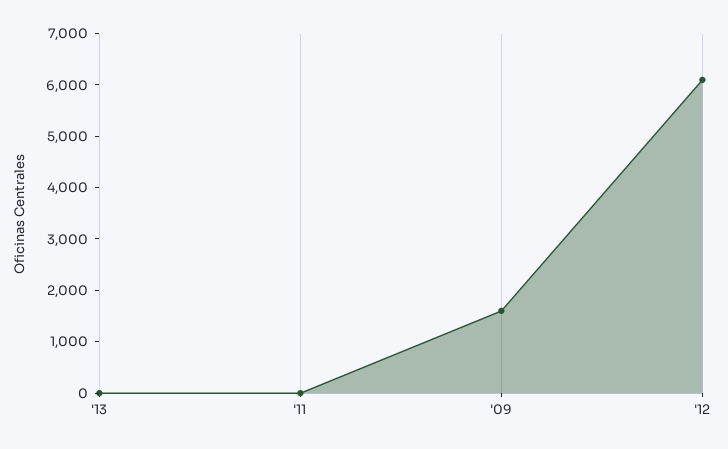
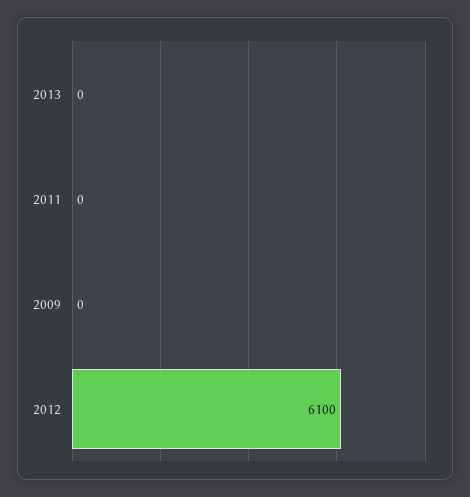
'09: 1600 -> 0

